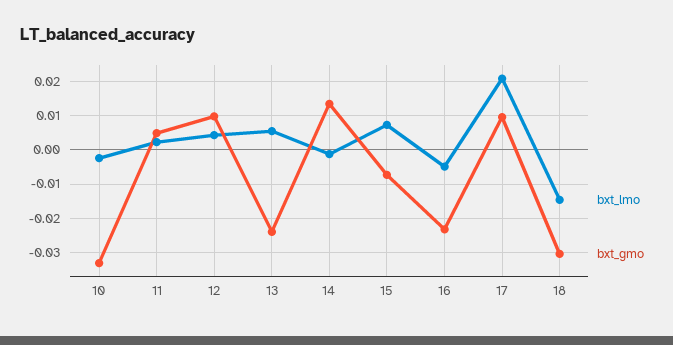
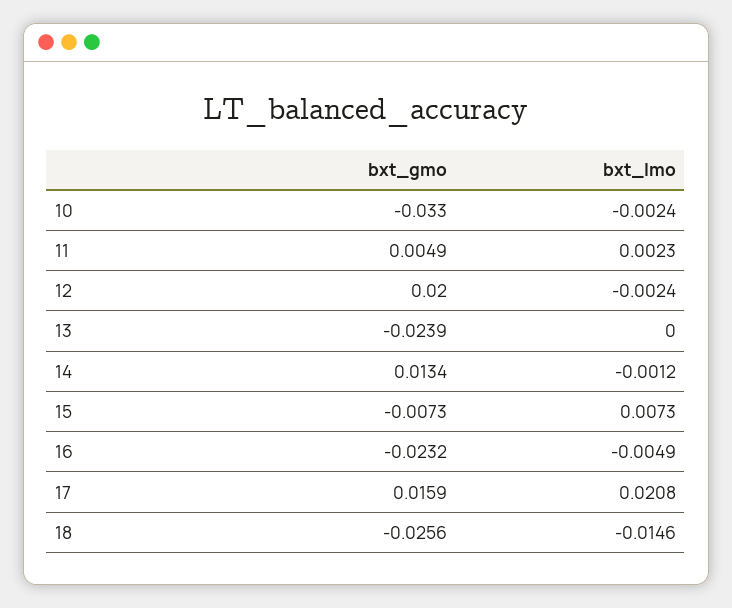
bxt_lmo, 12: 0.004 -> -0.0024
bxt_gmo, 12: 0.01 -> 0.02
bxt_lmo, 13: 0.006 -> 0
bxt_gmo, 17: 0.01 -> 0.0159
bxt_gmo, 18: -0.03 -> -0.0256

